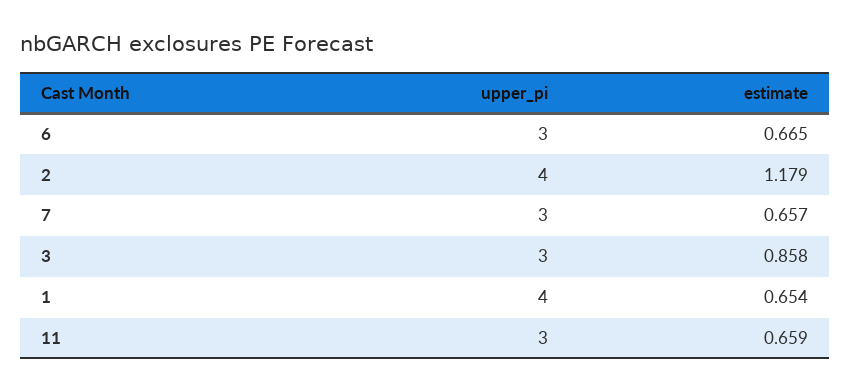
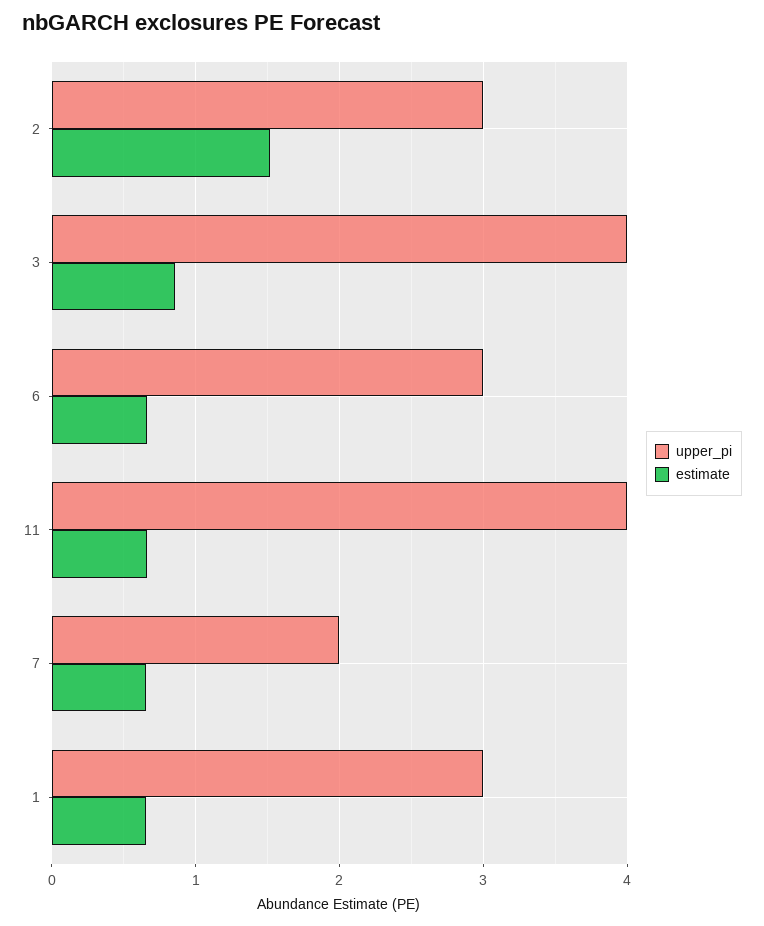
upper_pi, 2: 4 -> 3
estimate, 2: 1.179 -> 1.5
upper_pi, 7: 3 -> 2
upper_pi, 3: 3 -> 4
upper_pi, 1: 4 -> 3
upper_pi, 11: 3 -> 4

